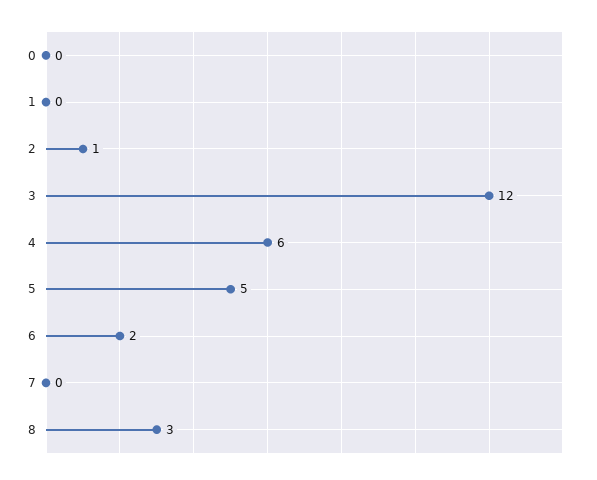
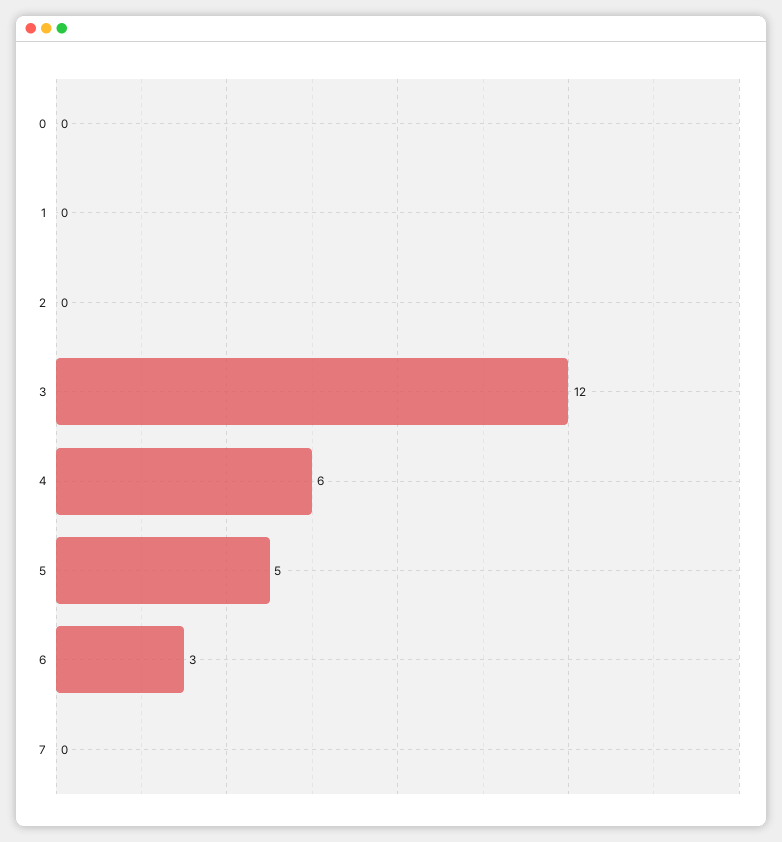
2: 1 -> 0
6: 2 -> 3
8: 3 -> none

